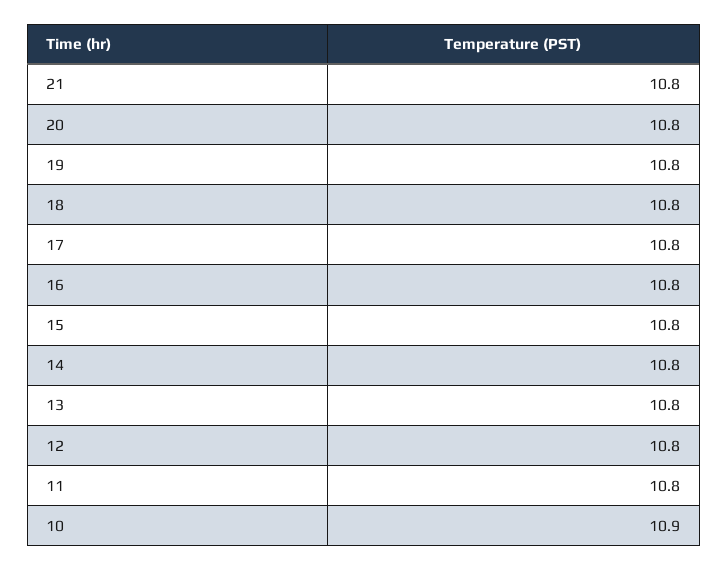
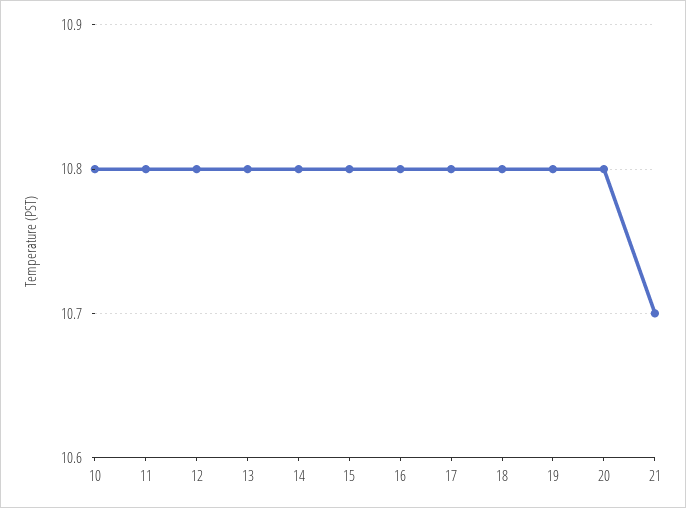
21: 10.8 -> 10.7
10: 10.9 -> 10.8

